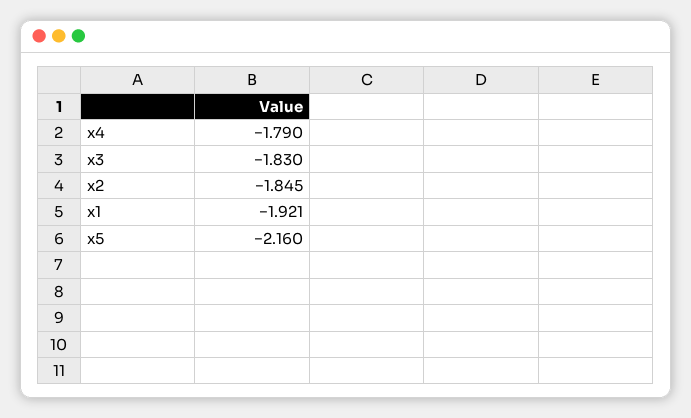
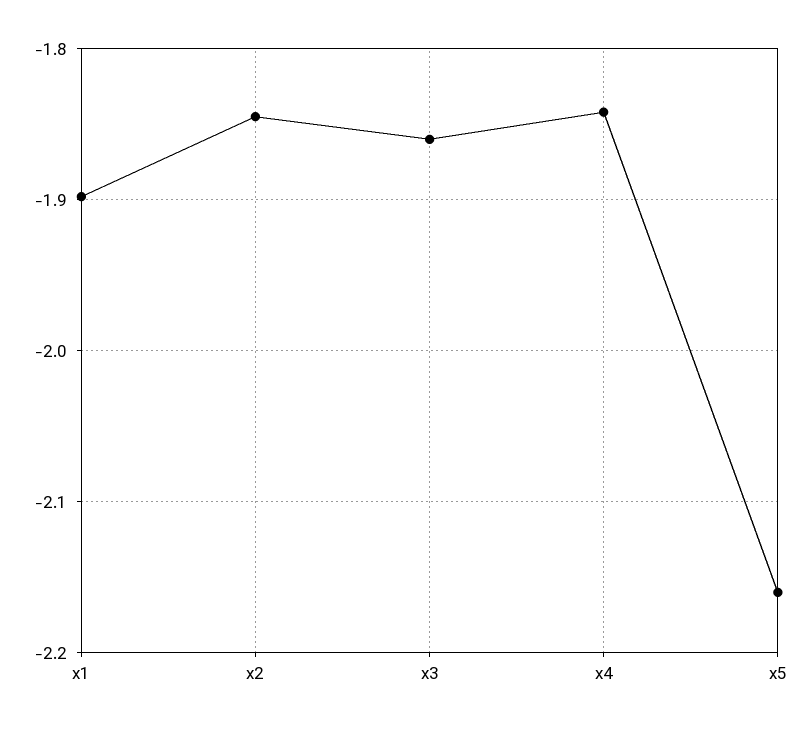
x4: -1.79 -> -1.84
x3: -1.83 -> -1.86
x1: -1.921 -> -1.9

